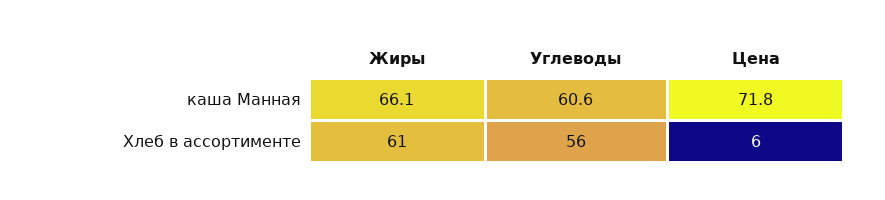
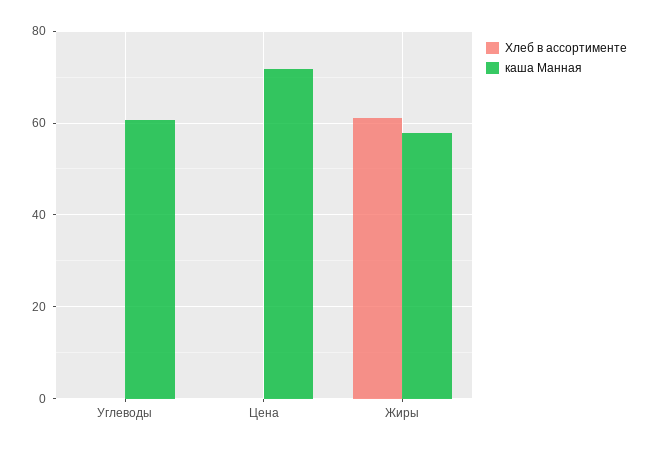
каша Манная, Жиры: 66.1 -> 58
Хлеб в ассортименте, Углеводы: 56 -> 0
Хлеб в ассортименте, Цена: 6 -> 0

